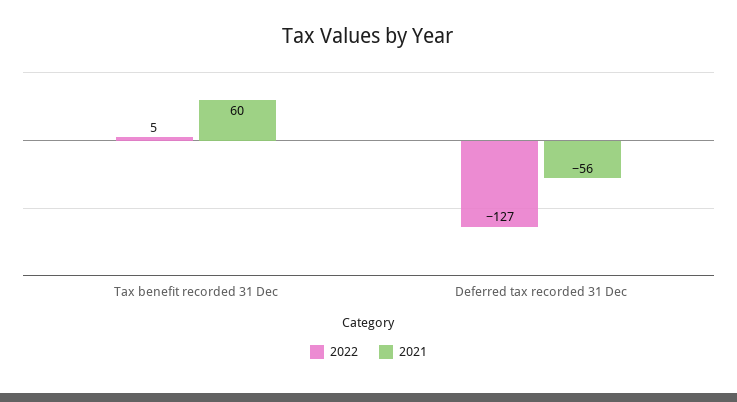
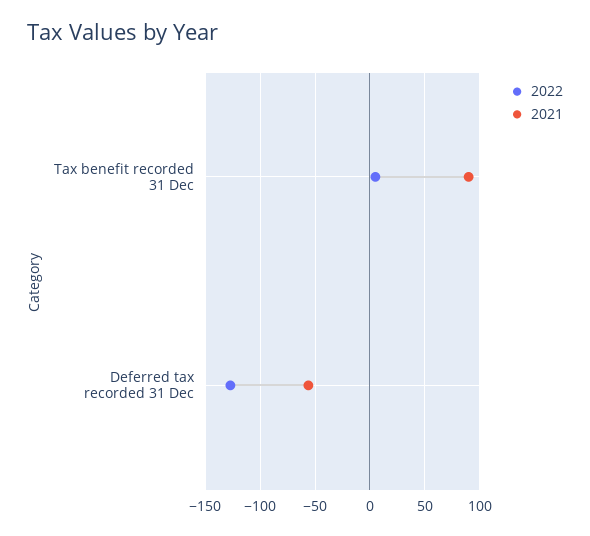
2021, Tax benefit recorded 31 Dec: 60 -> 90

